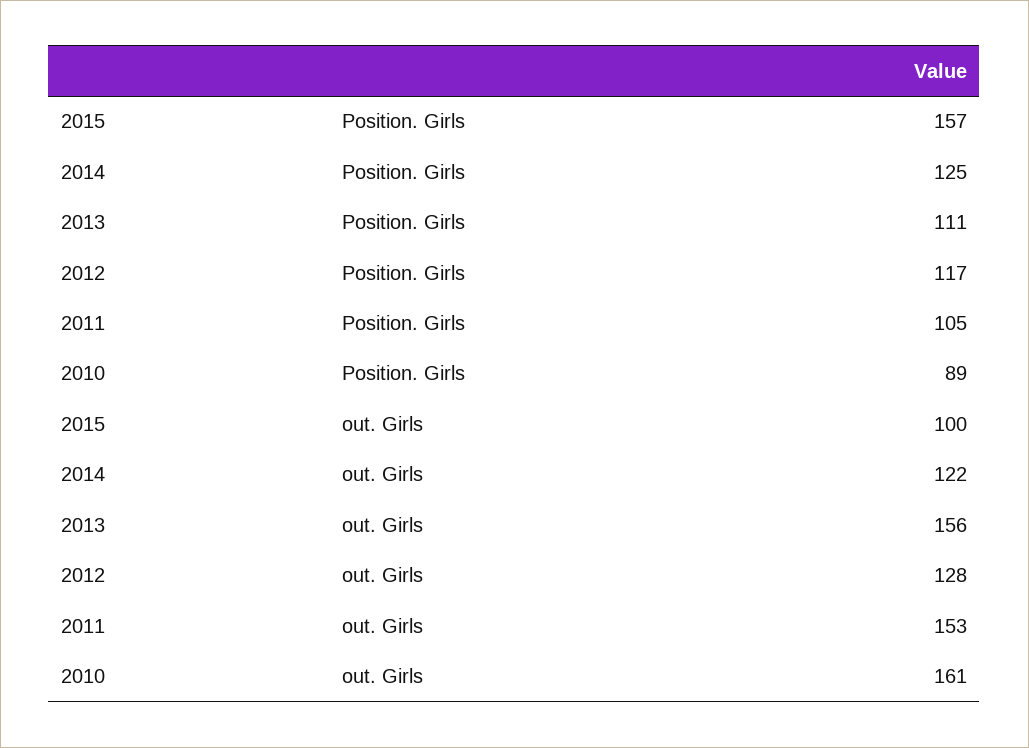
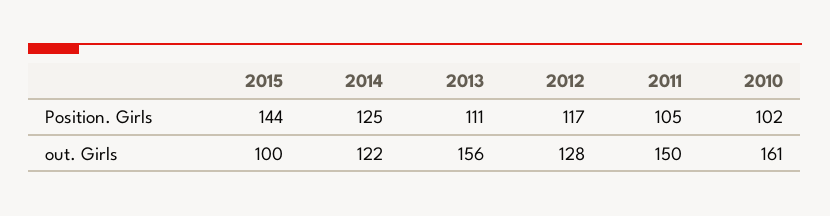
2015, Position. Girls: 157 -> 144
2010, Position. Girls: 89 -> 102
2011, out. Girls: 153 -> 150

